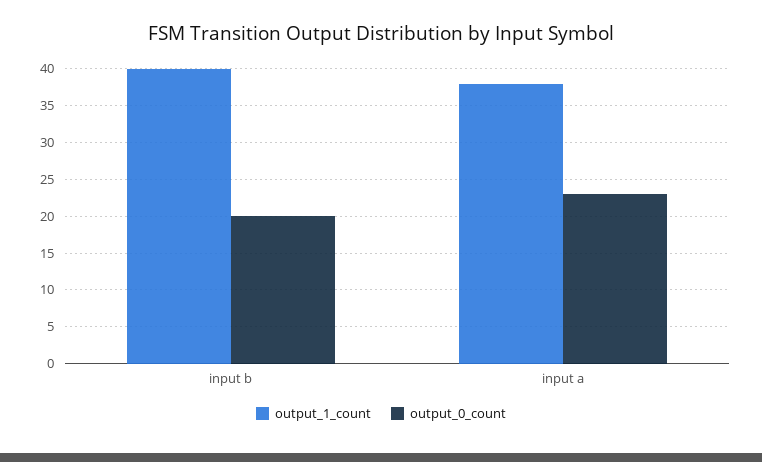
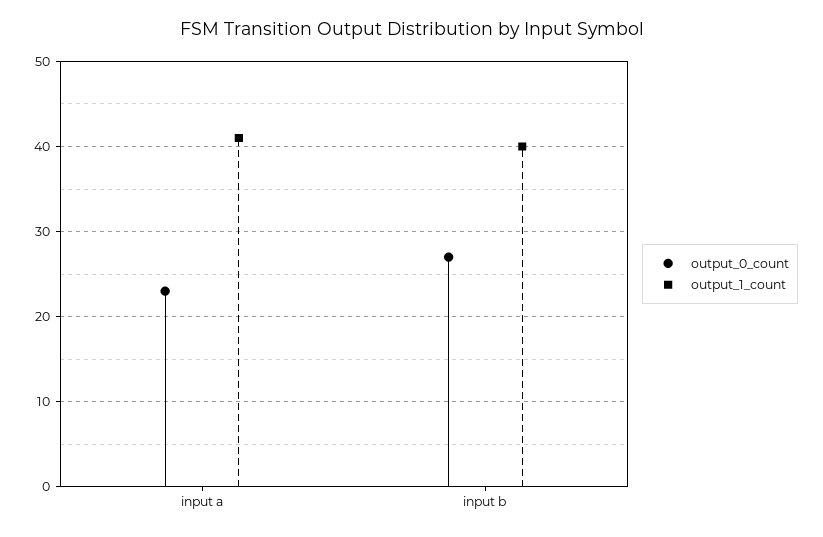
output_0_count, input b: 20 -> 27
output_1_count, input a: 38 -> 41

